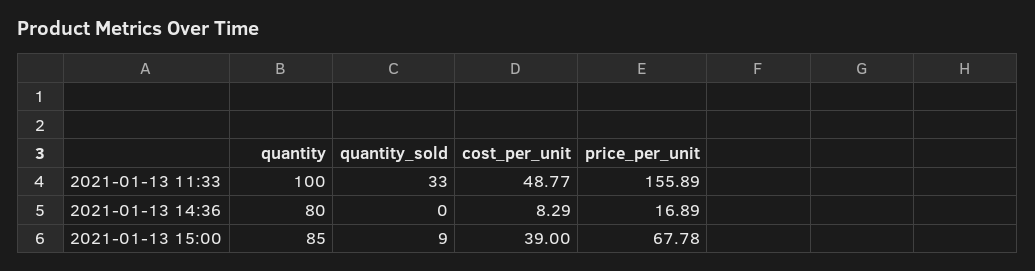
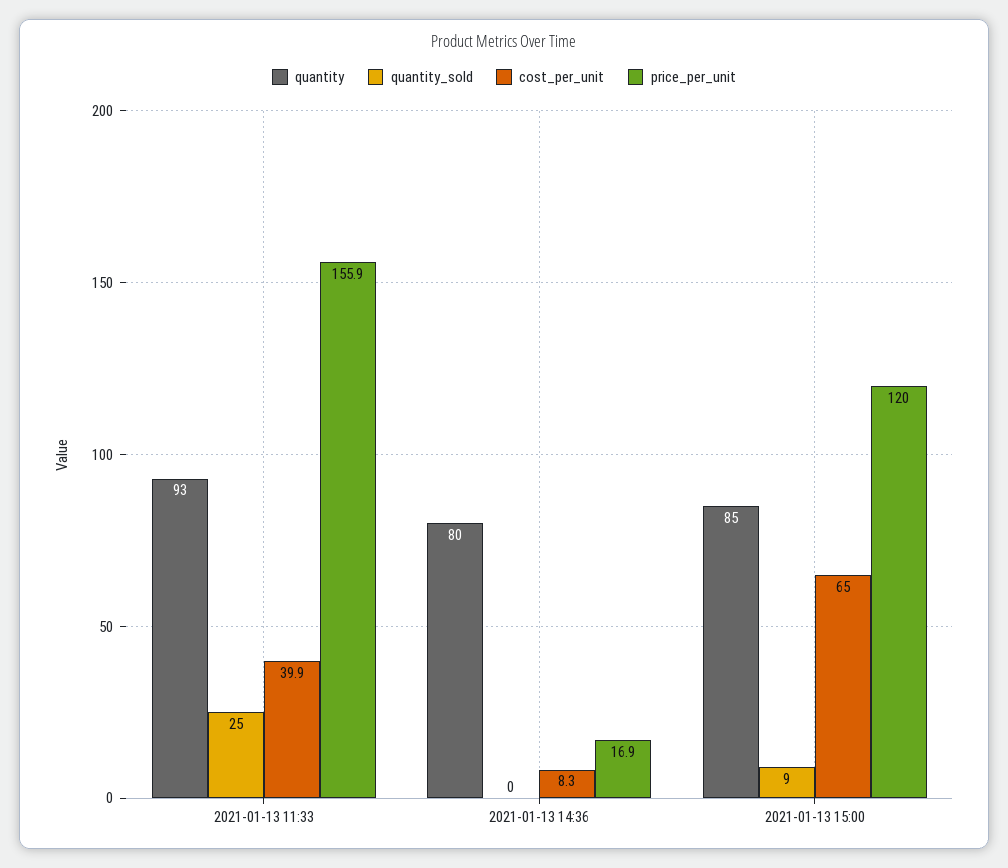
quantity, 2021-01-13 11:33: 100 -> 93
quantity_sold, 2021-01-13 11:33: 33 -> 25
cost_per_unit, 2021-01-13 11:33: 48.77 -> 39.9
cost_per_unit, 2021-01-13 15:00: 39 -> 65
price_per_unit, 2021-01-13 15:00: 67.78 -> 120

